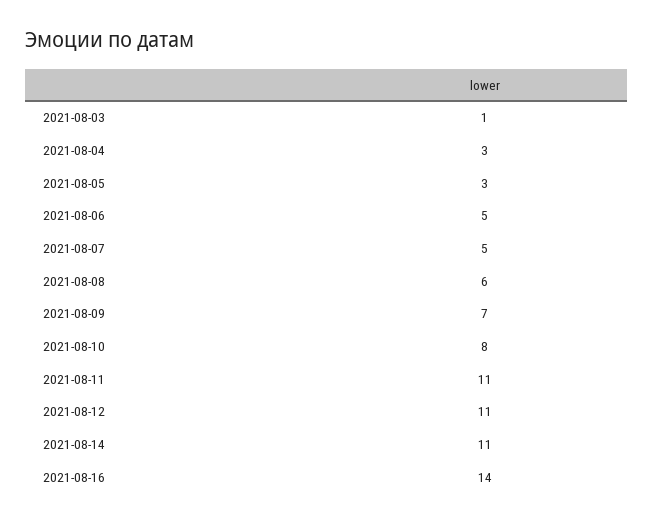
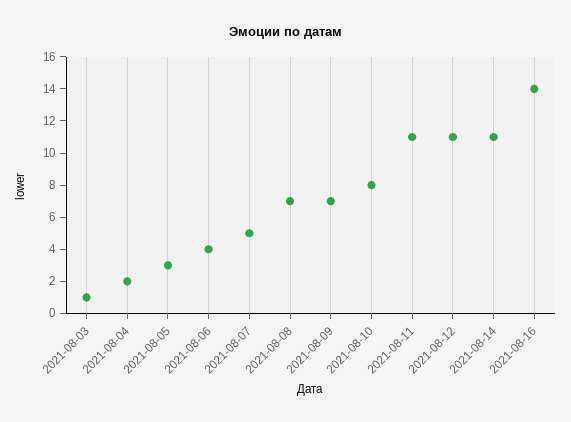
2021-08-04: 3 -> 2
2021-08-06: 5 -> 4
2021-08-08: 6 -> 7

